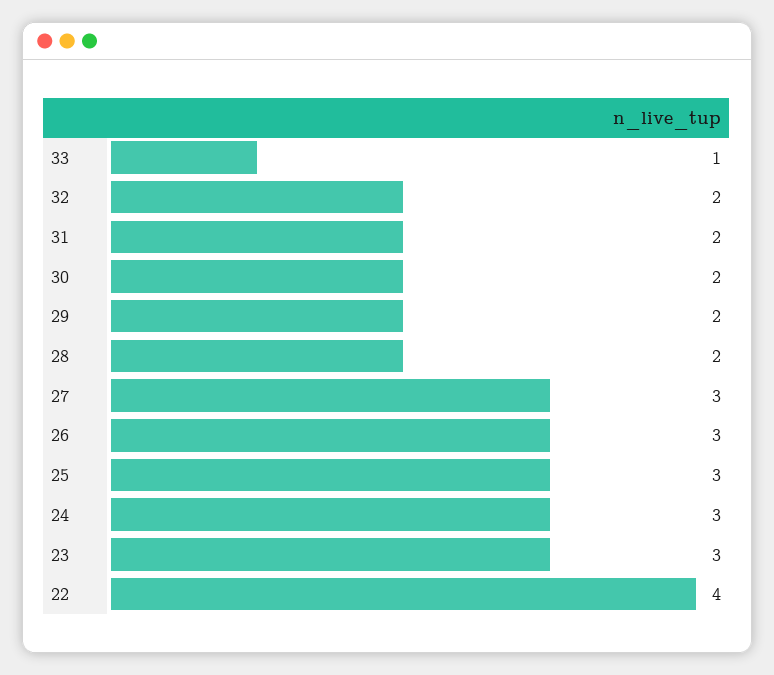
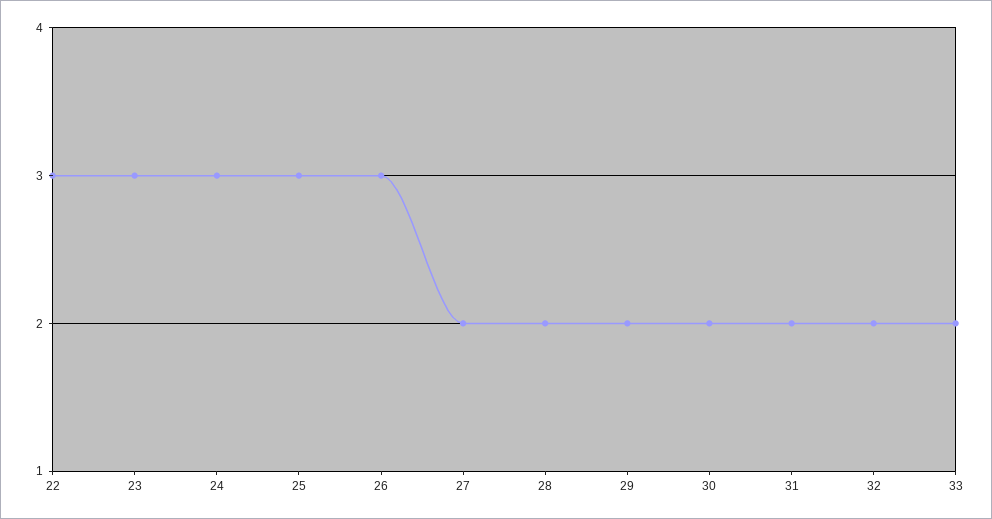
33: 1 -> 2
27: 3 -> 2
22: 4 -> 3

